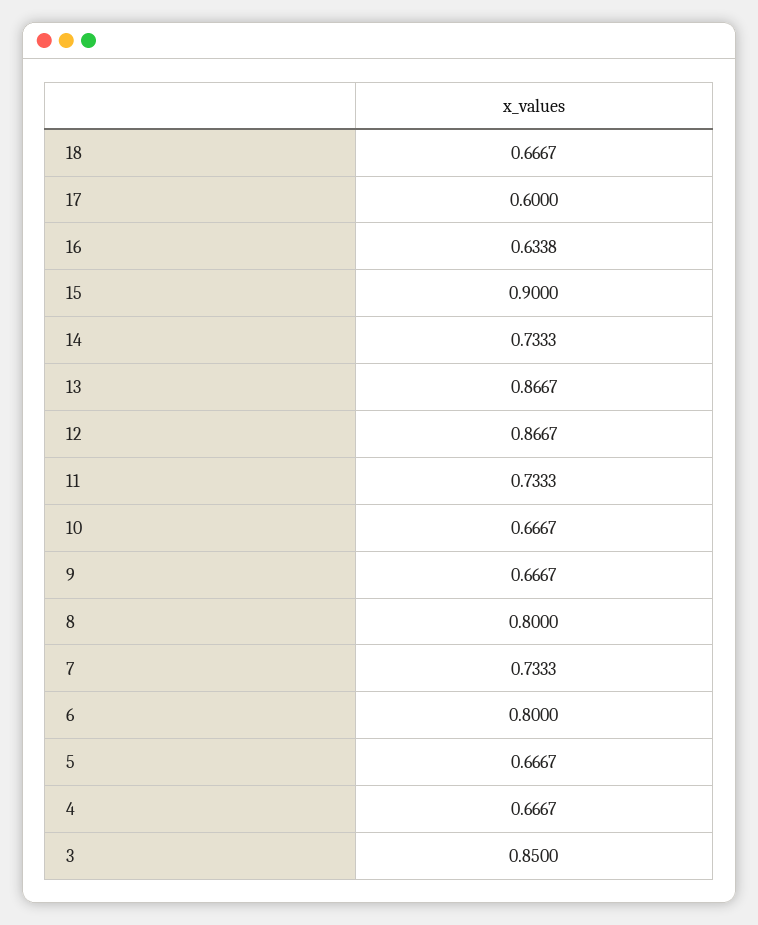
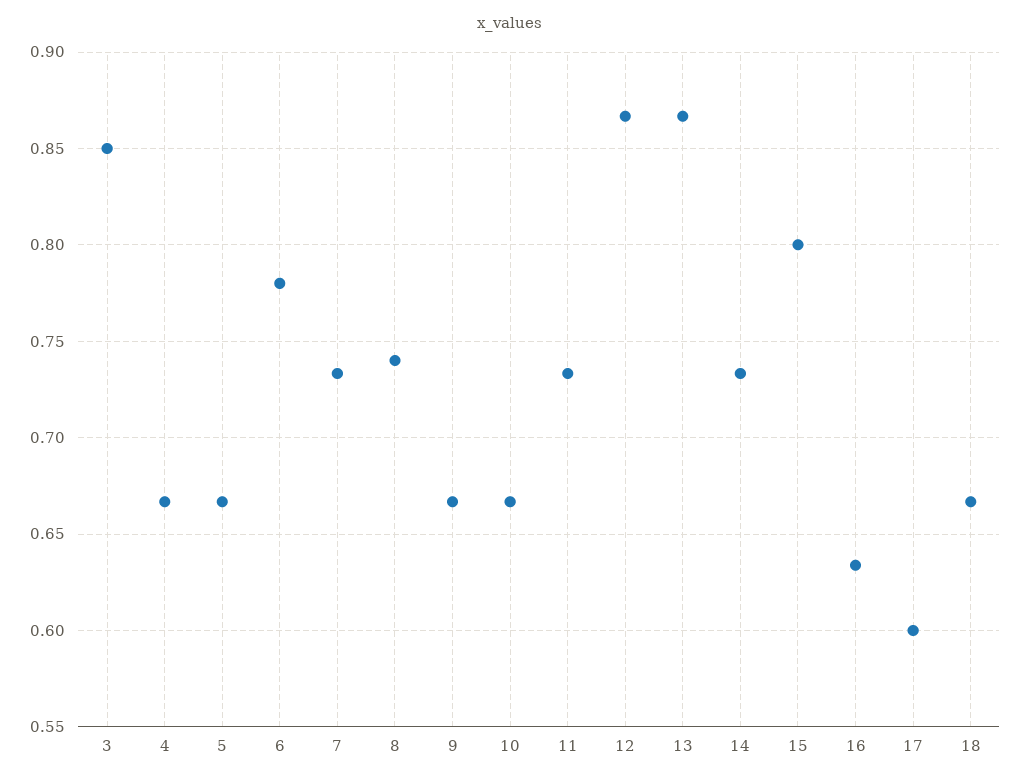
15: 0.9 -> 0.8
8: 0.8 -> 0.74
6: 0.8 -> 0.78

